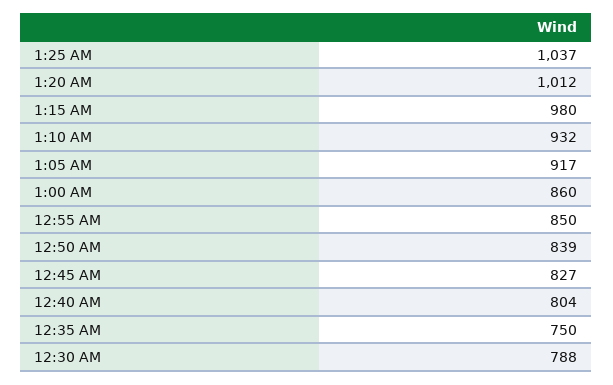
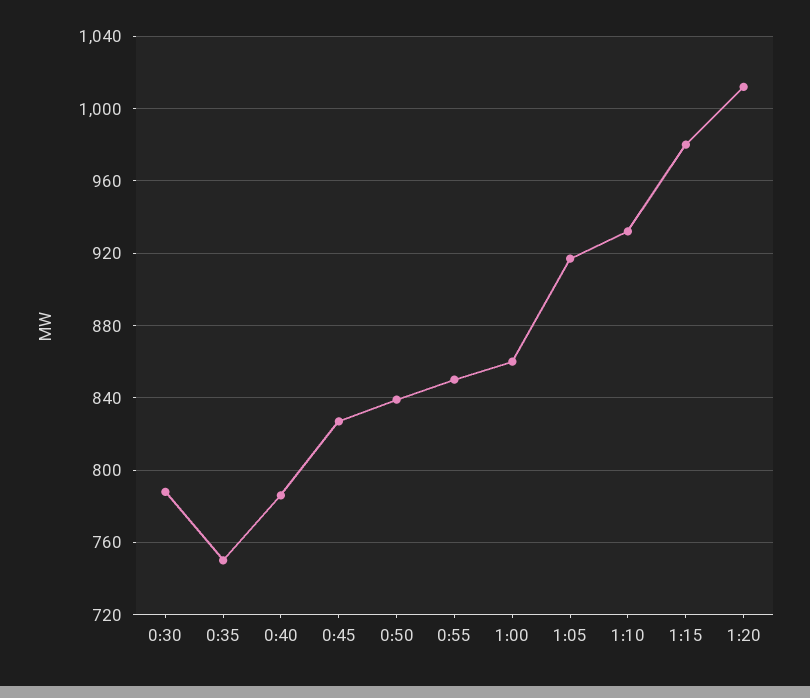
1:25 AM: 1037 -> none
12:40 AM: 804 -> 785

